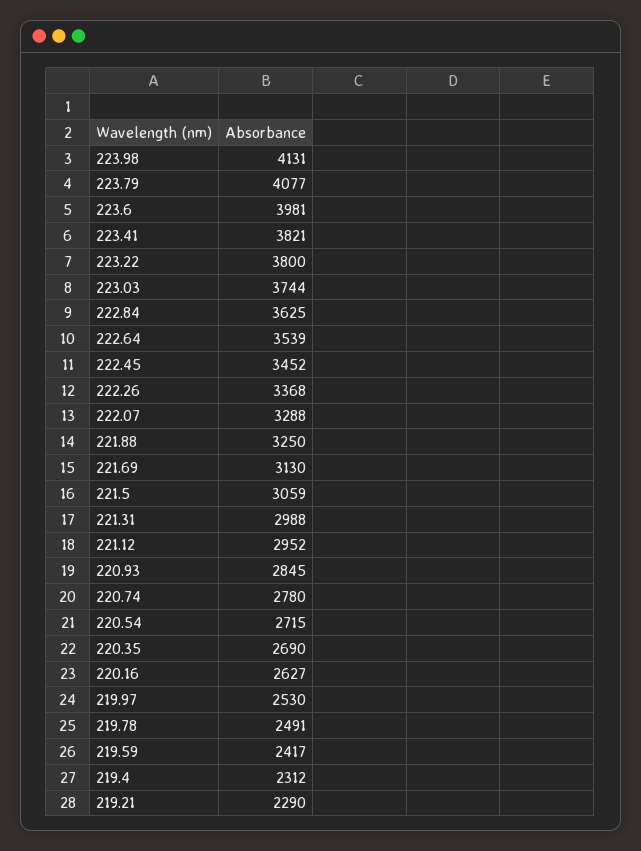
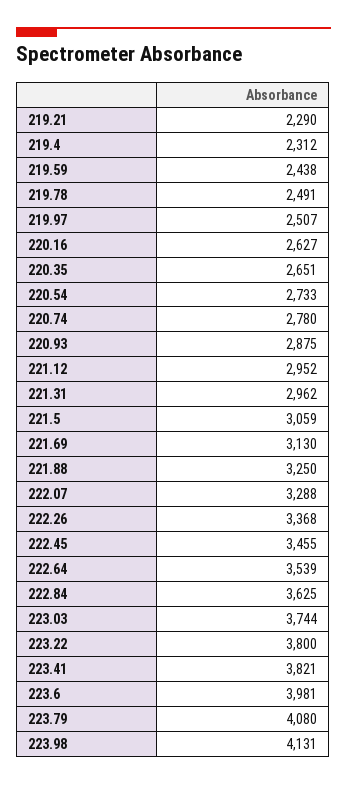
223.79: 4077 -> 4080
222.45: 3452 -> 3455
221.31: 2988 -> 2962
220.93: 2845 -> 2875
220.54: 2715 -> 2733
220.35: 2690 -> 2651
219.97: 2530 -> 2507
219.59: 2417 -> 2438

